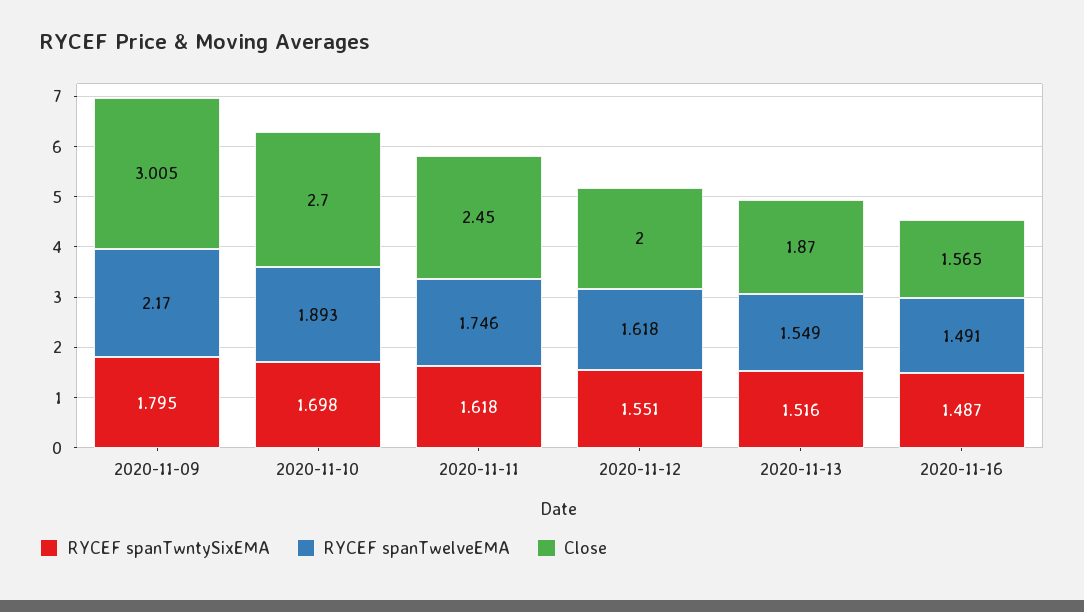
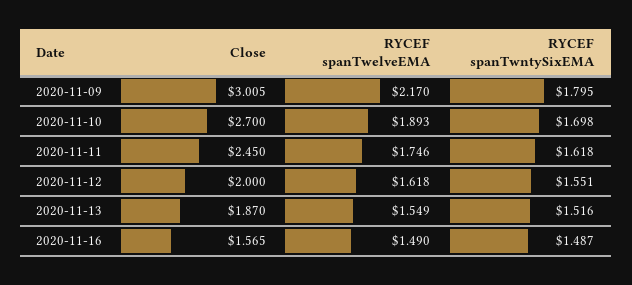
RYCEF spanTwelveEMA, 2020-11-16: 1.491 -> 1.49

